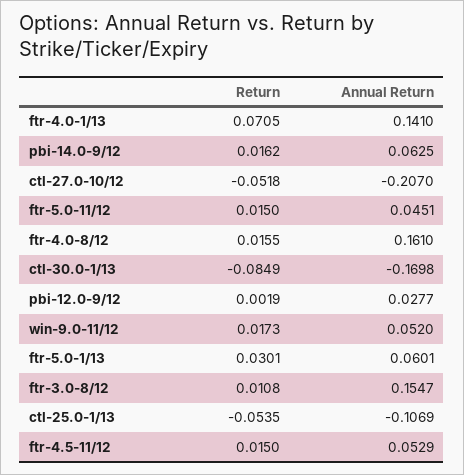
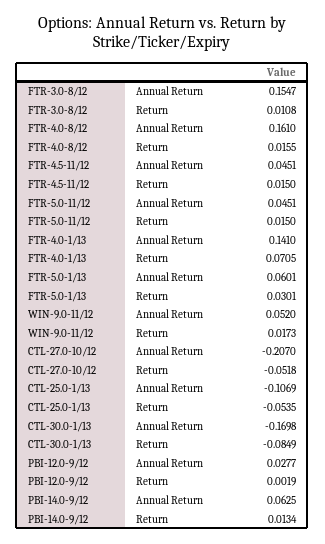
Return, pbi-14.0-9/12: 0.0162 -> 0.0134
Annual Return, ftr-4.5-11/12: 0.0529 -> 0.0451

